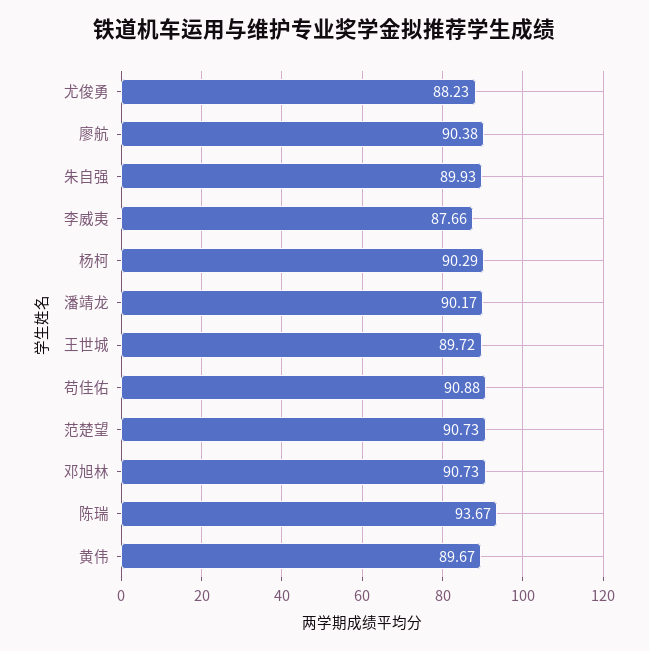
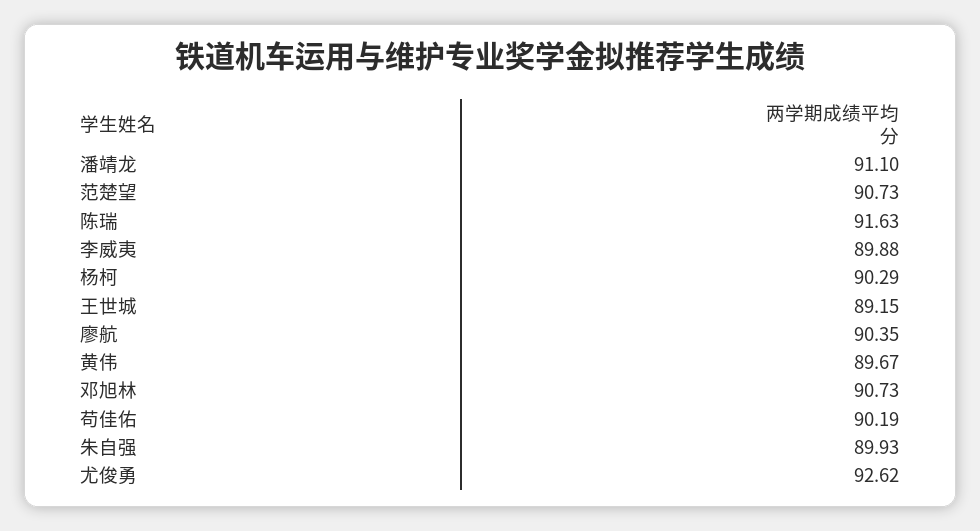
尤俊勇: 88.23 -> 92.62
廖航: 90.38 -> 90.35
李威夷: 87.66 -> 89.88
潘靖龙: 90.17 -> 91.1
王世城: 89.72 -> 89.15
苟佳佑: 90.88 -> 90.19
陈瑞: 93.67 -> 91.63

